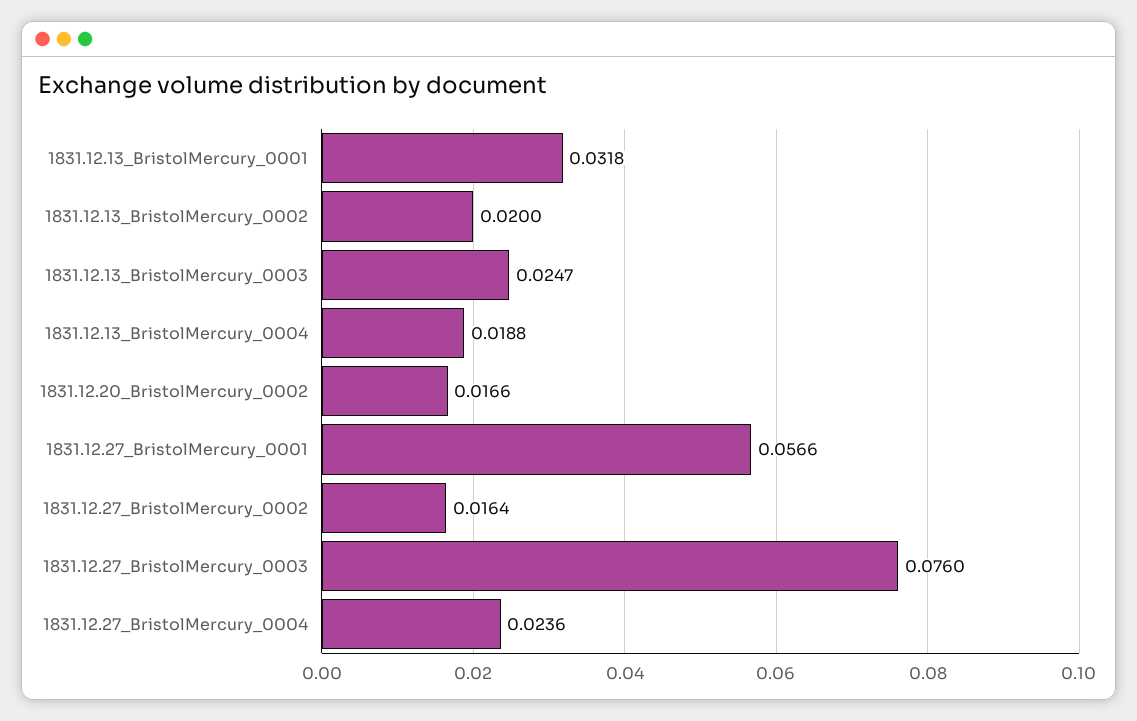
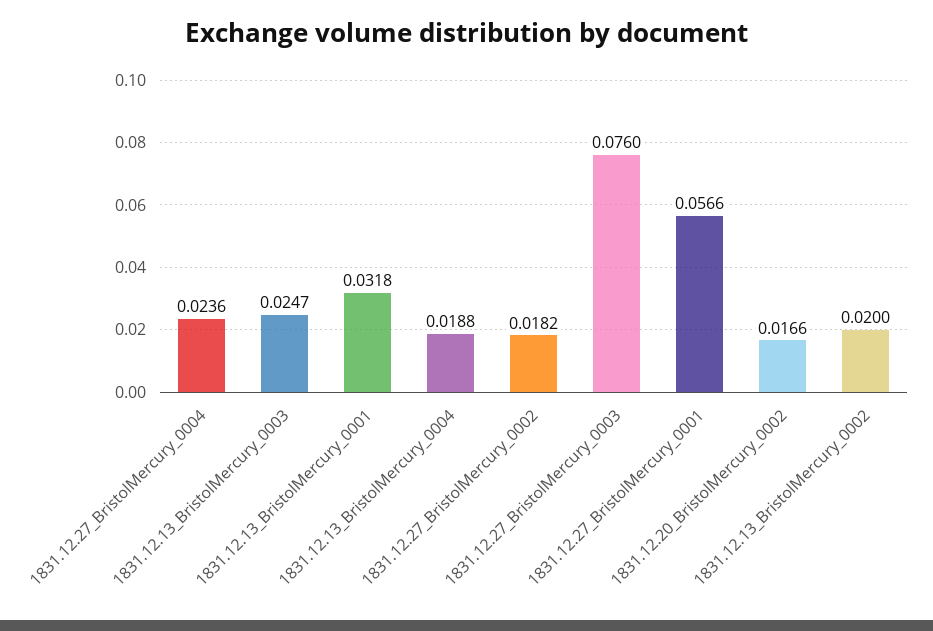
1831.12.27_BristolMercury_0002: 0.0164 -> 0.0182

